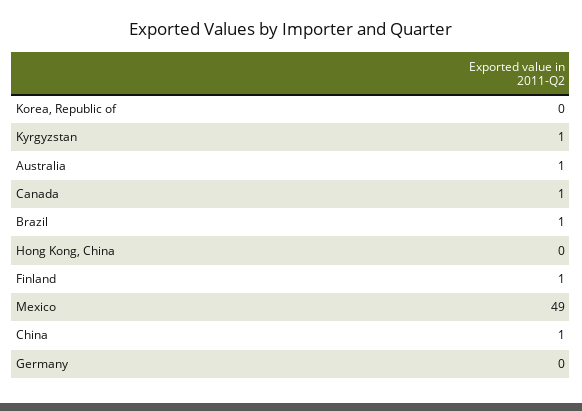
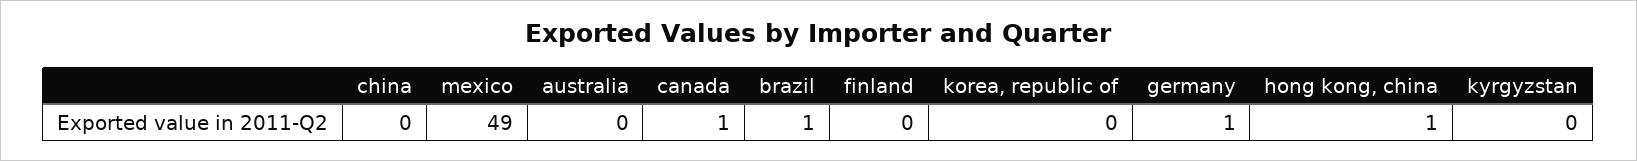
Kyrgyzstan: 1 -> 0
Australia: 1 -> 0
Hong Kong, China: 0 -> 1
Finland: 1 -> 0
China: 1 -> 0
Germany: 0 -> 1

